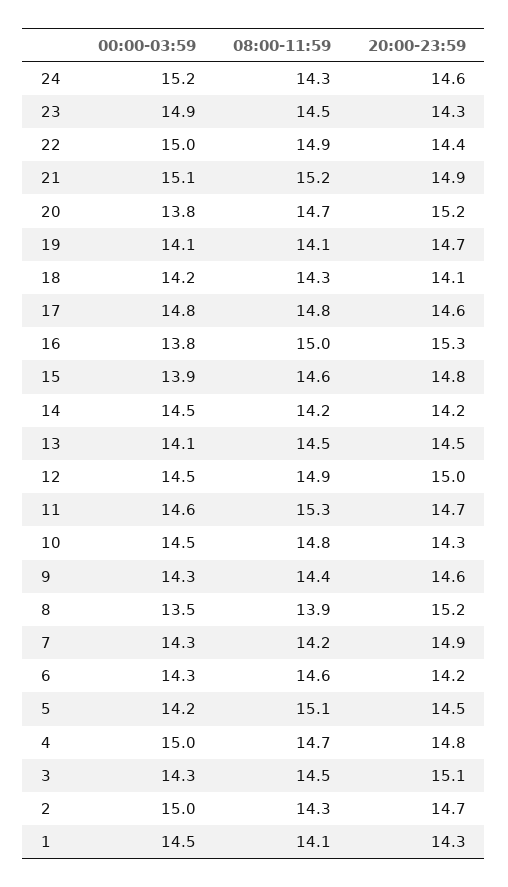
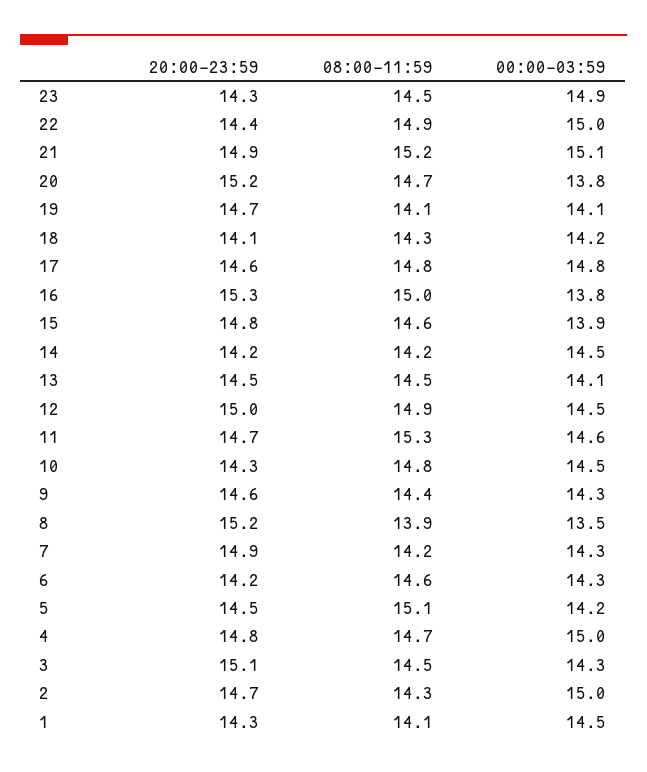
00:00-03:59, 24: 15.2 -> none
08:00-11:59, 24: 14.3 -> none
20:00-23:59, 24: 14.6 -> none

